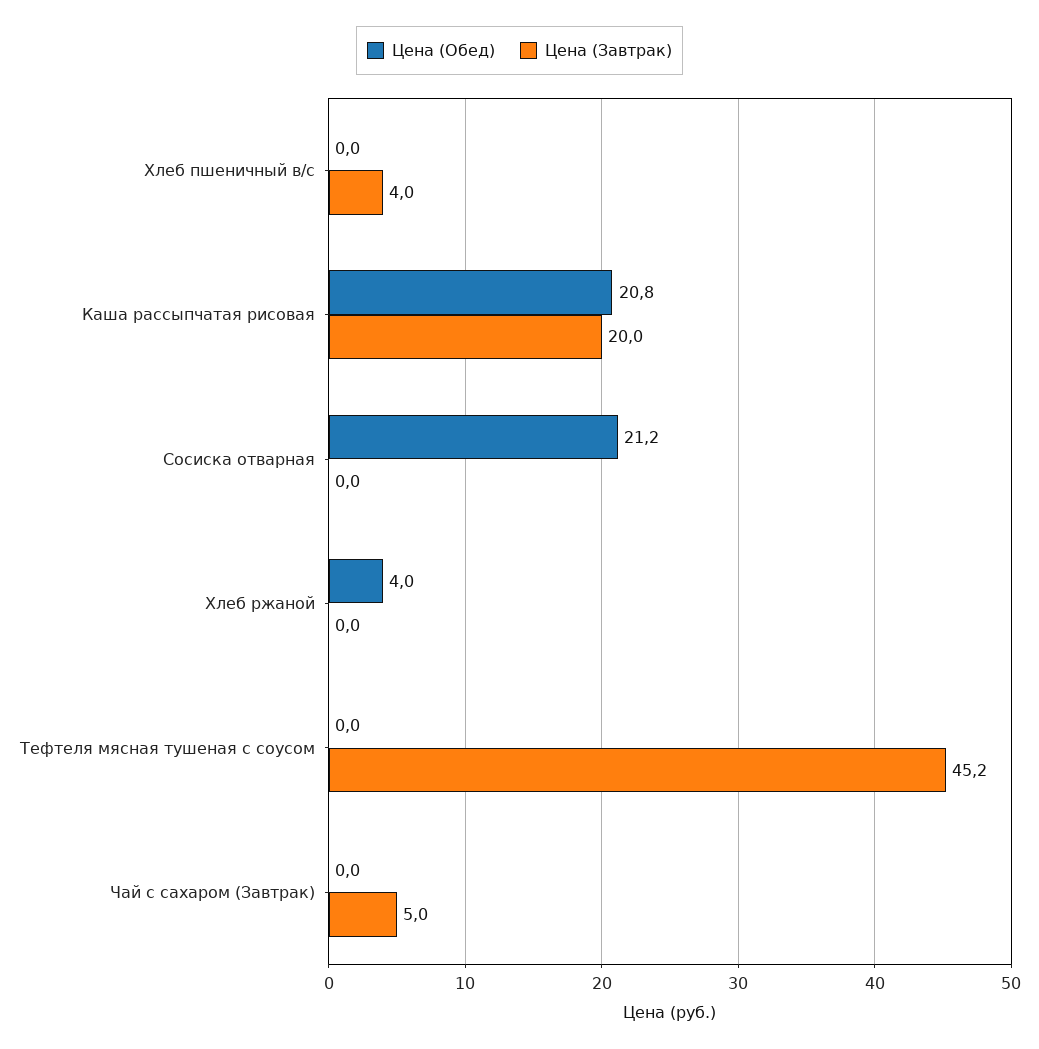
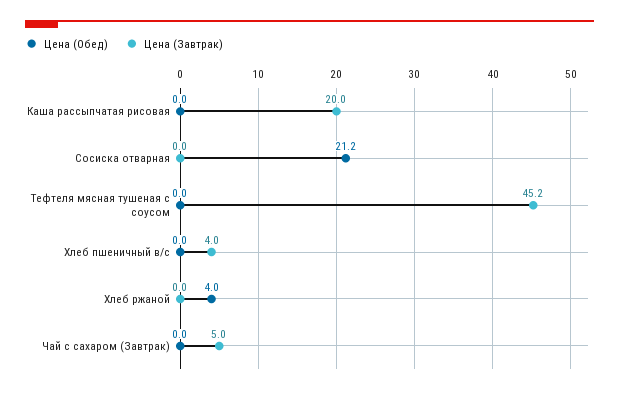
Цена (Обед), Каша рассыпчатая рисовая: 20.8 -> 0

